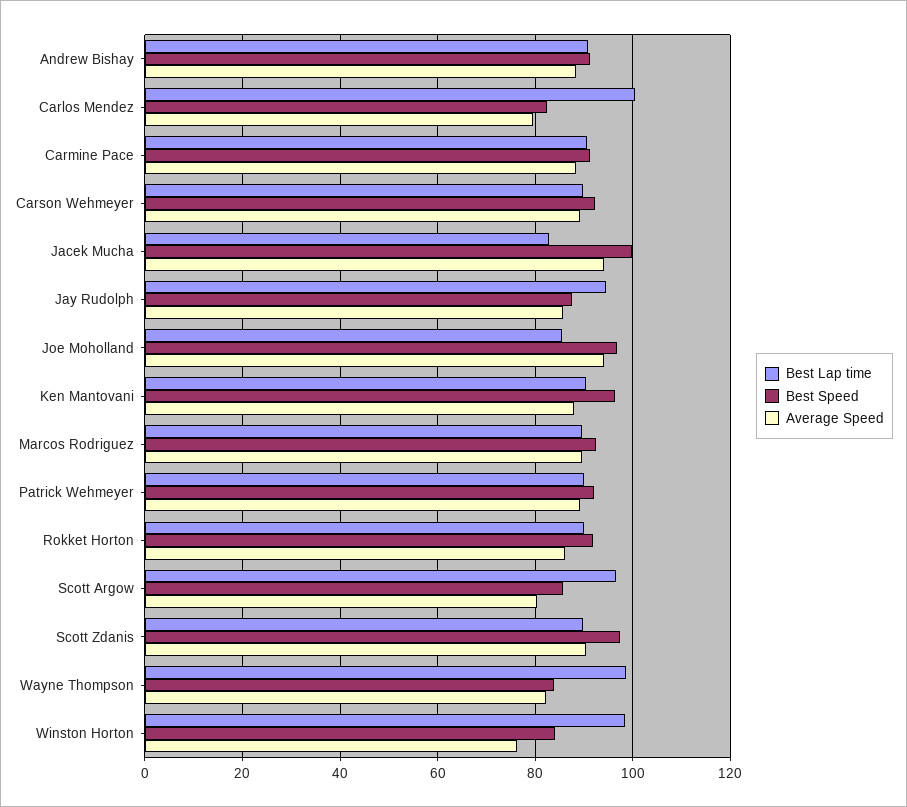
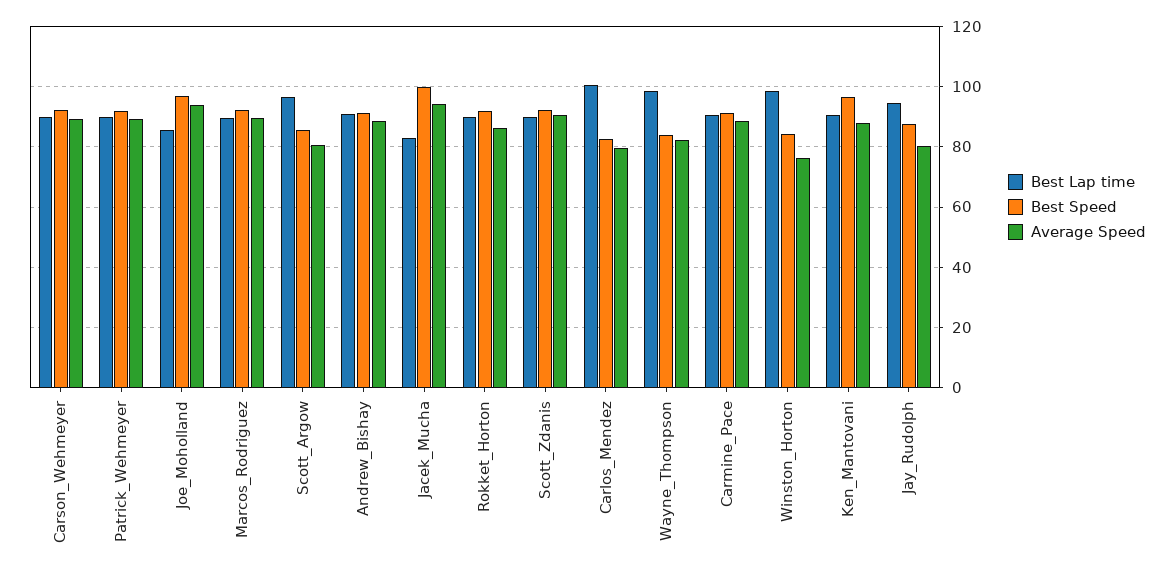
Average Speed, Jay Rudolph: 86 -> 80
Best Speed, Scott Zdanis: 98 -> 92

